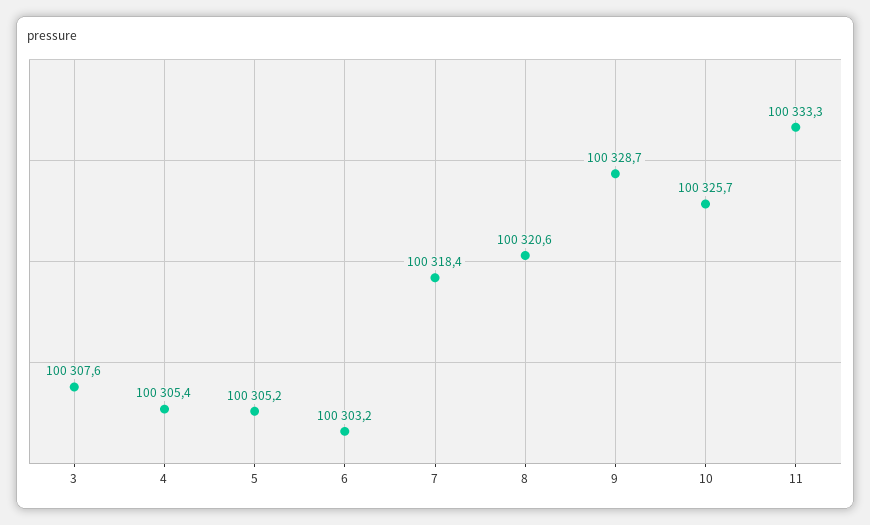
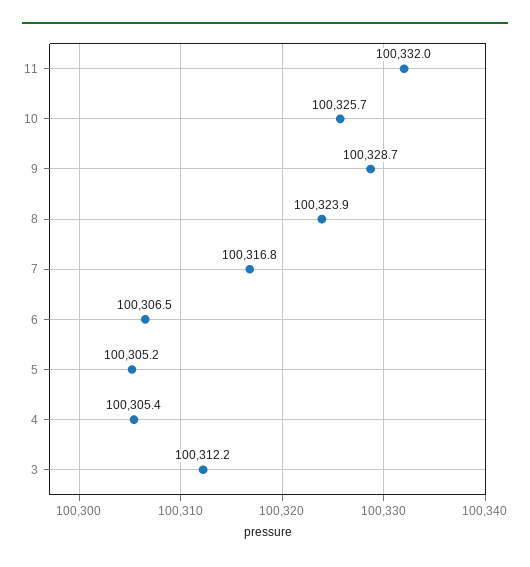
3: 100307.6 -> 100312.2
6: 100303.2 -> 100306.5
7: 100318.4 -> 100316.8
8: 100320.6 -> 100323.9
11: 100333.3 -> 100332

